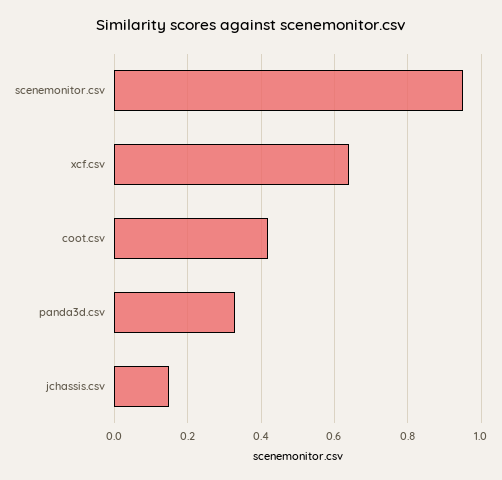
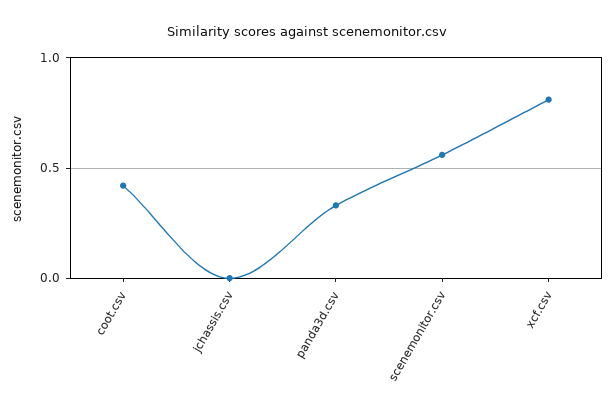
scenemonitor.csv: 0.95 -> 0.55
xcf.csv: 0.65 -> 0.8
jchassis.csv: 0.15 -> 0

